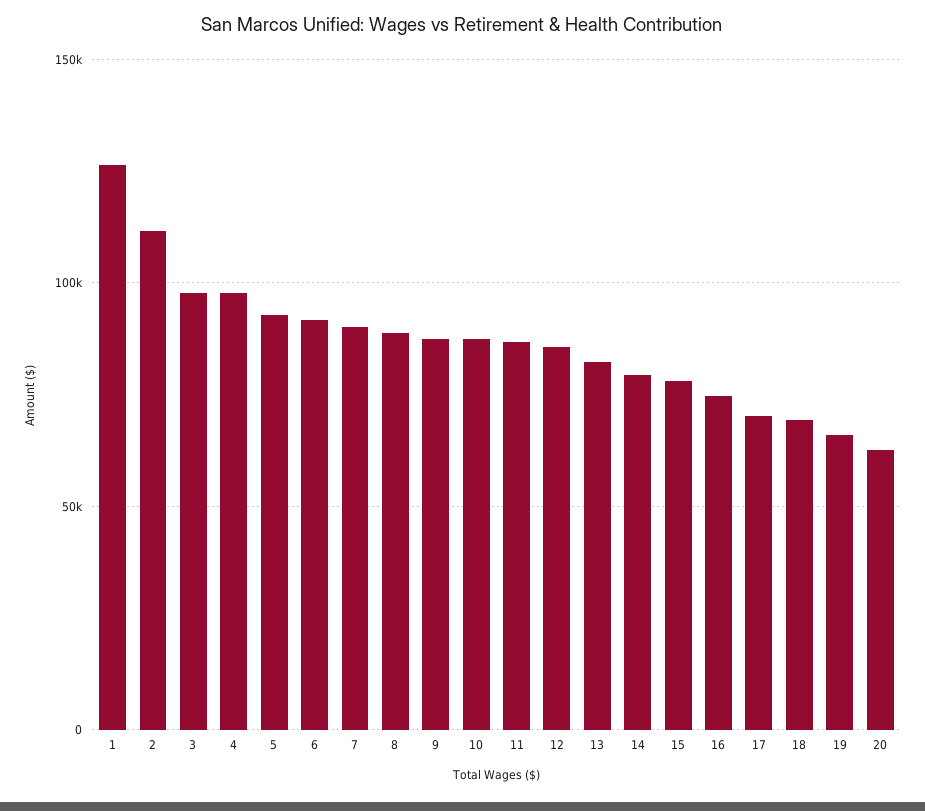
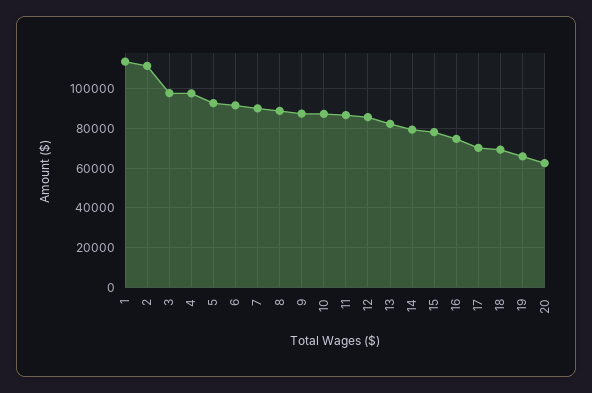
1: 125000 -> 115000

